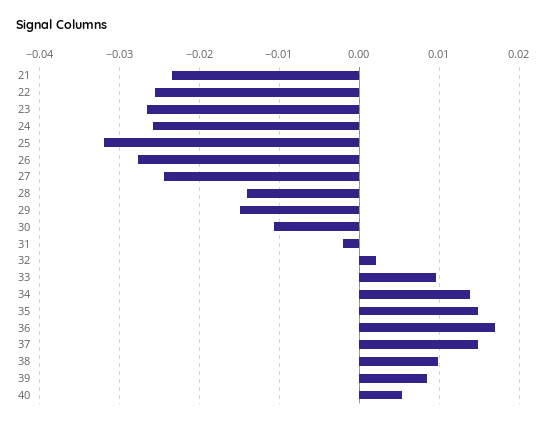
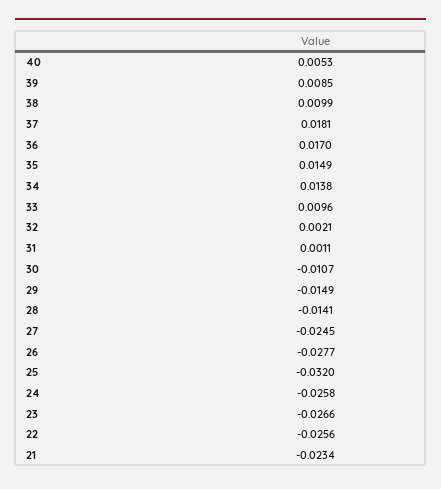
31: -0.002 -> 0.0011
37: 0.015 -> 0.0181

